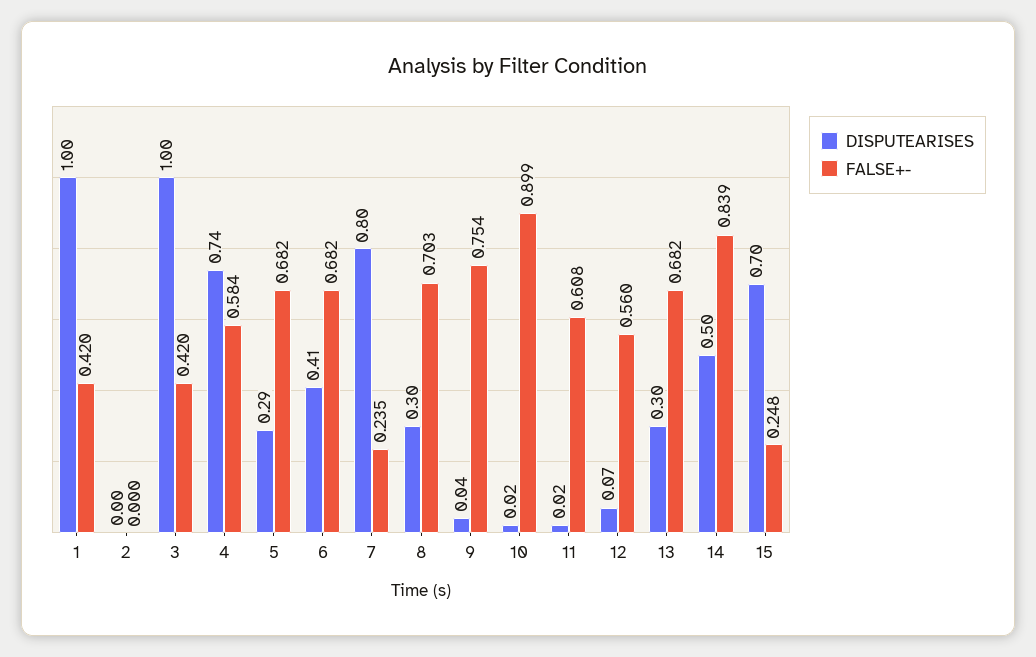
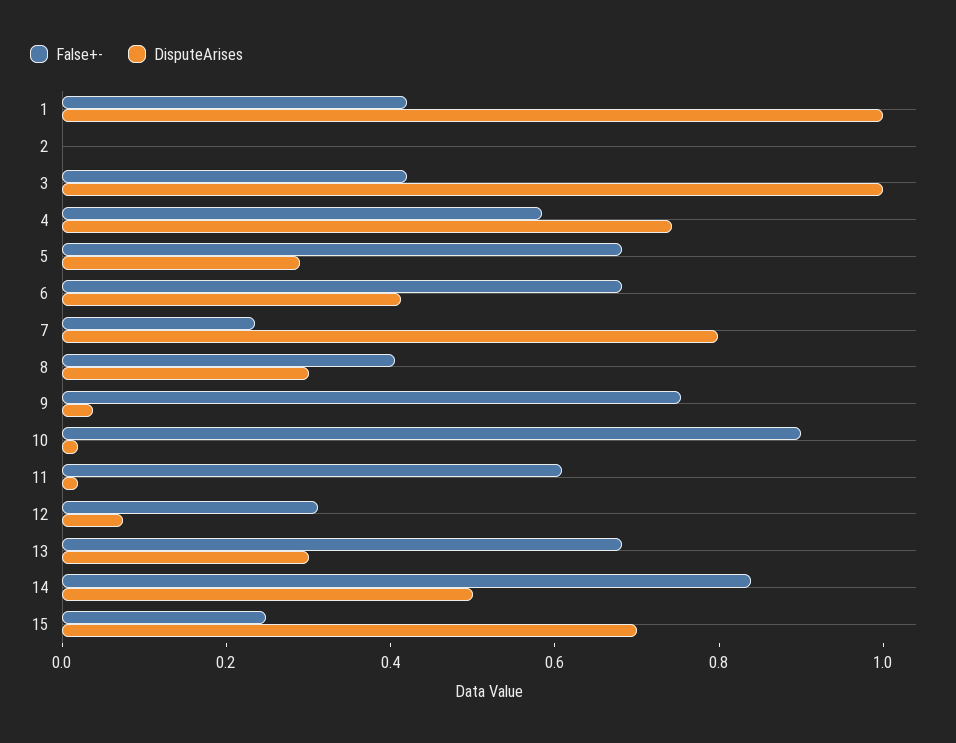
FALSE+-, 8: 0.703 -> 0.4
FALSE+-, 12: 0.56 -> 0.3

